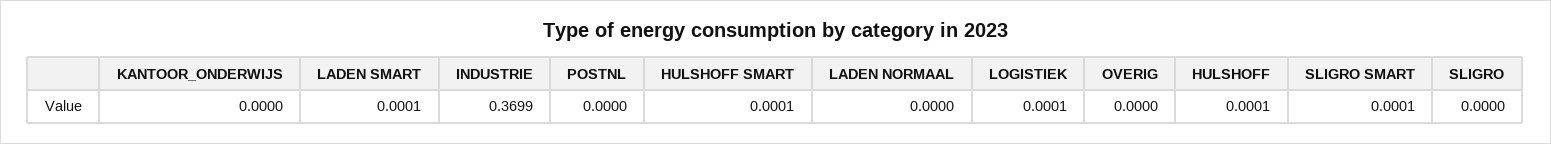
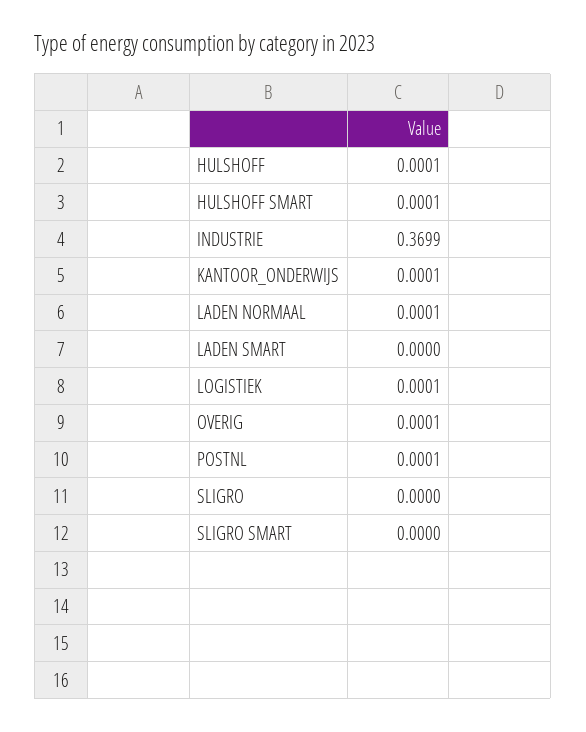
KANTOOR_ONDERWIJS: 0 -> 0.0001
LADEN SMART: 0.0001 -> 0
POSTNL: 0 -> 0.0001
LADEN NORMAAL: 0 -> 0.0001
OVERIG: 0 -> 0.0001
SLIGRO SMART: 0.0001 -> 0

